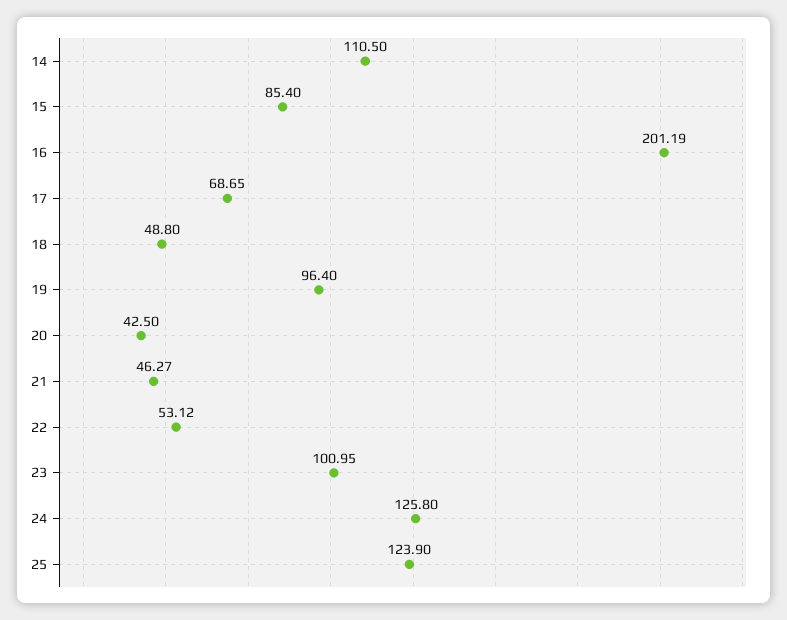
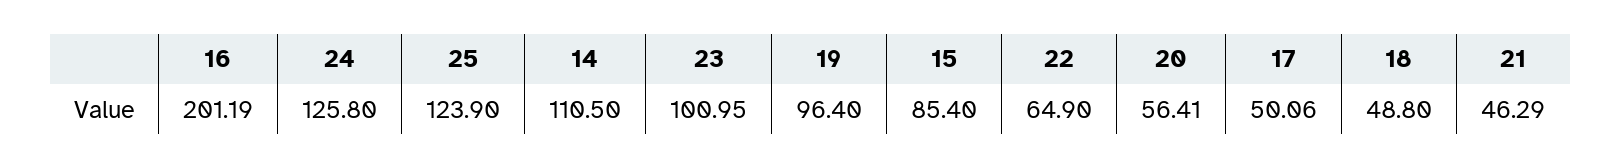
17: 68.65 -> 50.06
20: 42.5 -> 56.41
21: 46.27 -> 46.29
22: 53.12 -> 64.9

